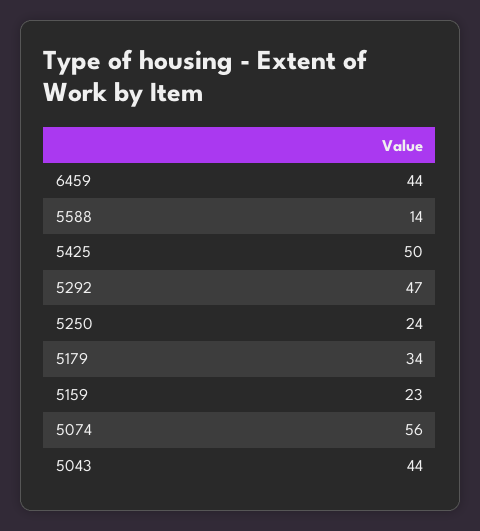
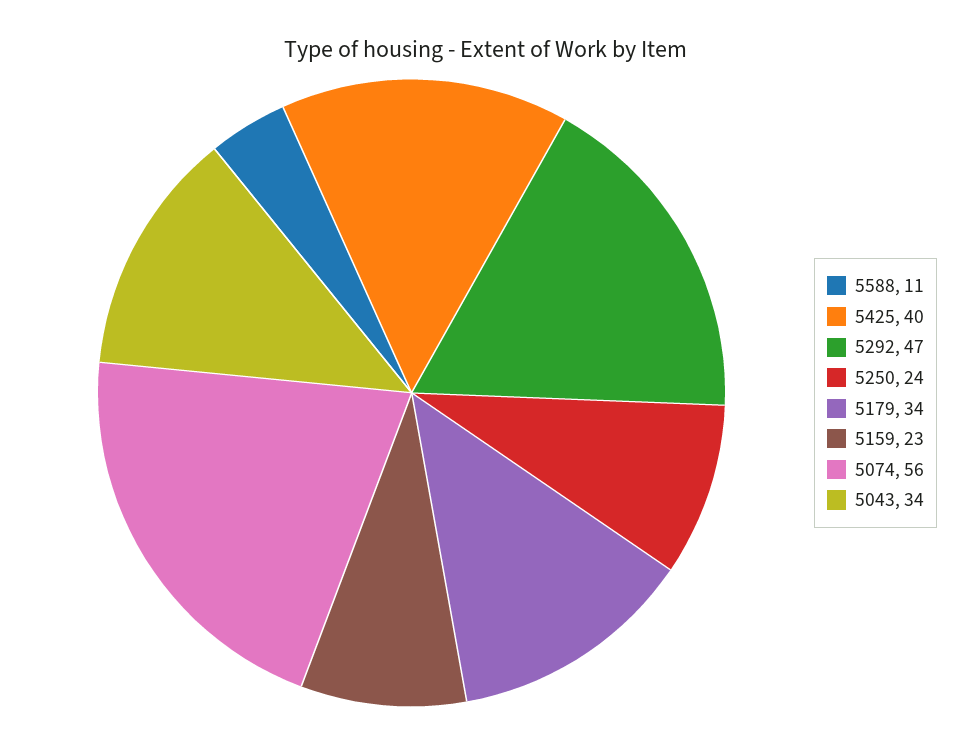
6459: 44 -> none
5588: 14 -> 11
5425: 50 -> 40
5043: 44 -> 34

